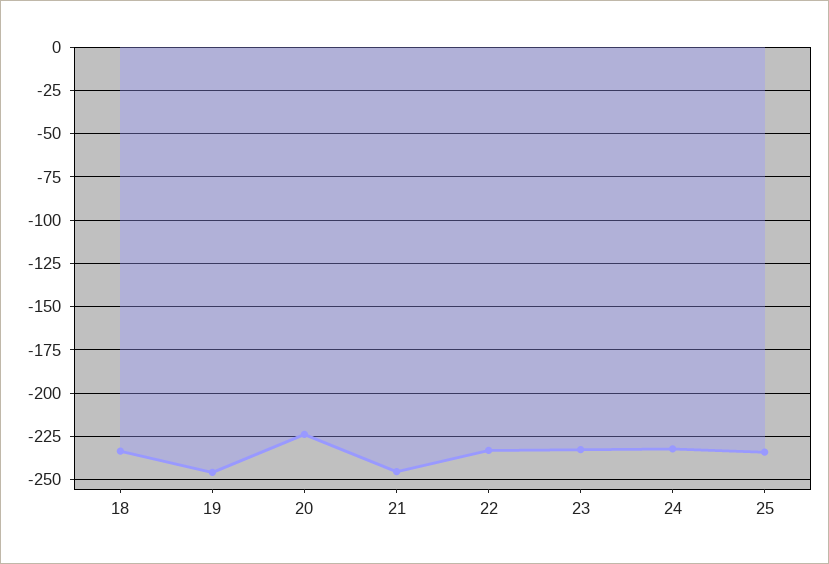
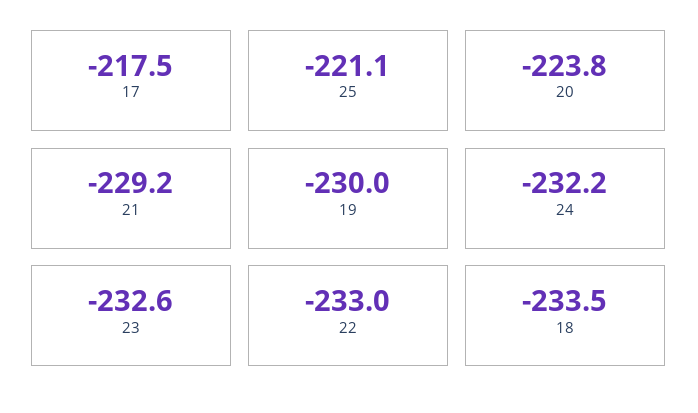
19: -245 -> -230
21: -245 -> -229.2
25: -235 -> -221.1
17: none -> -217.5

